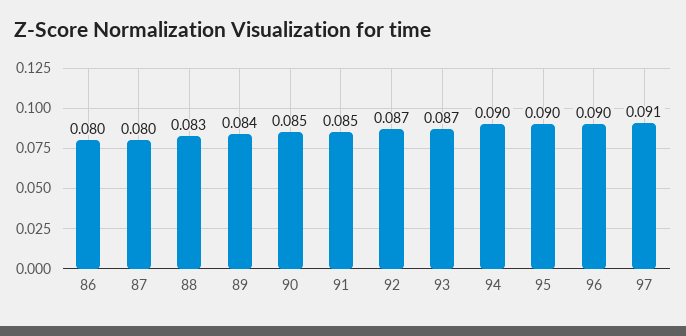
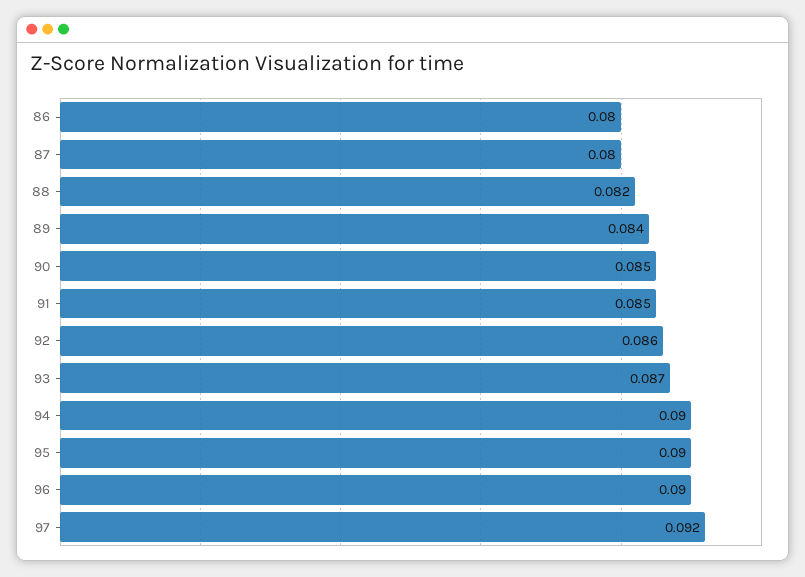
88: 0.083 -> 0.082
92: 0.087 -> 0.086
97: 0.091 -> 0.092

